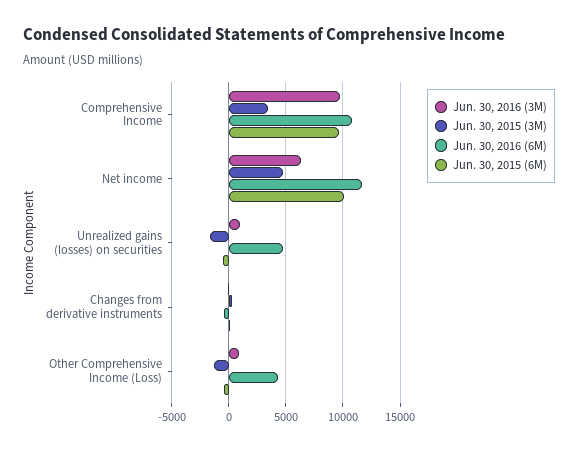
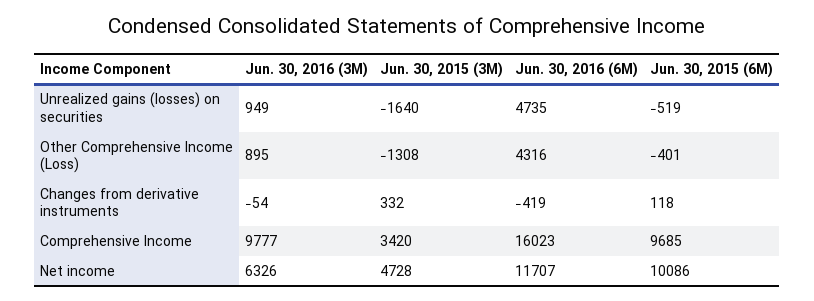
Jun. 30, 2016 (6M), Comprehensive Income: 11000 -> 16023

